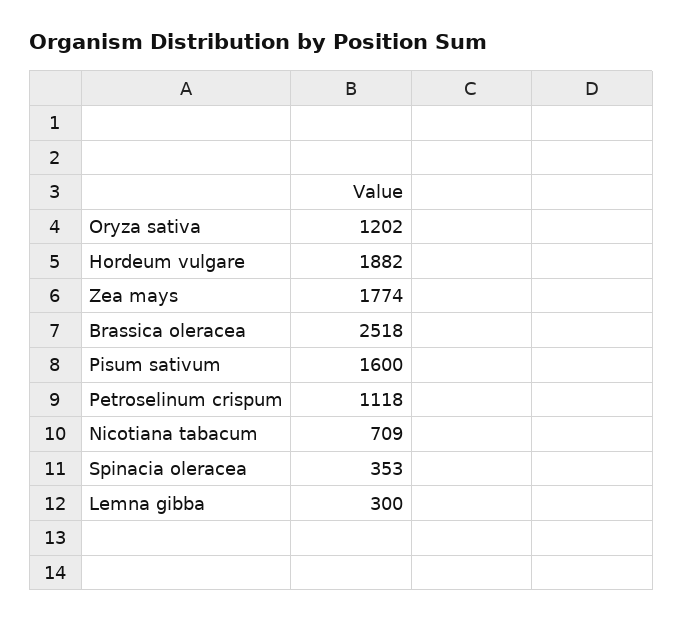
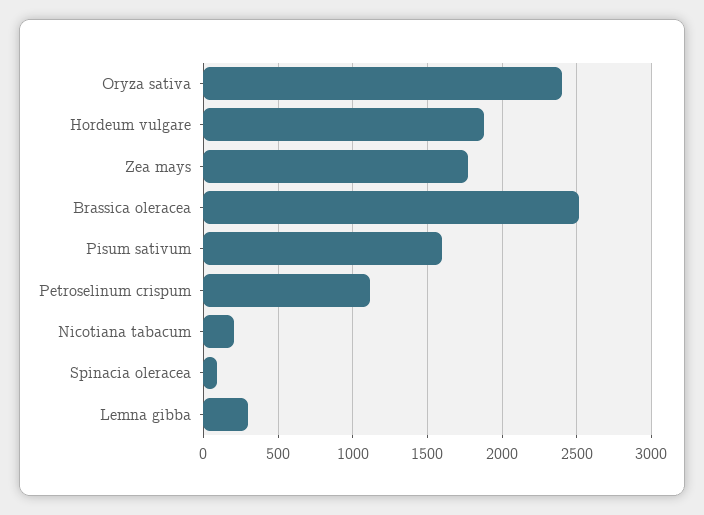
Oryza sativa: 1202 -> 2400
Nicotiana tabacum: 709 -> 200
Spinacia oleracea: 353 -> 100

